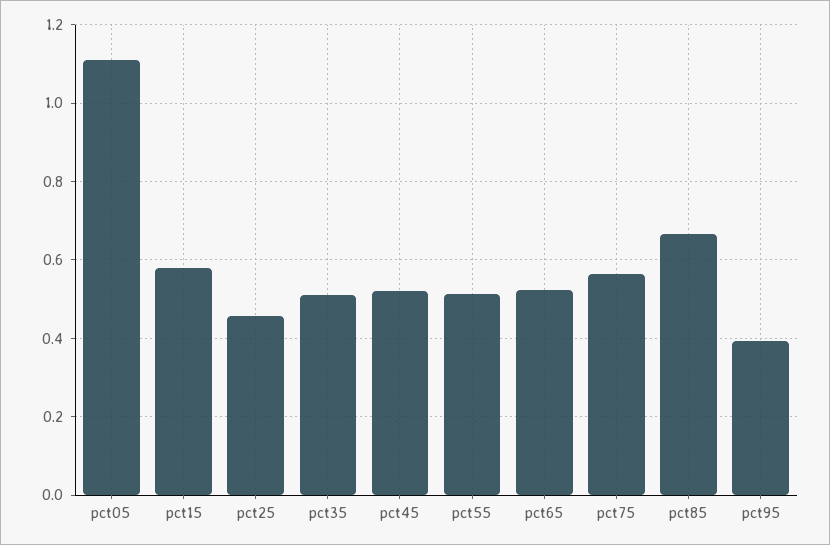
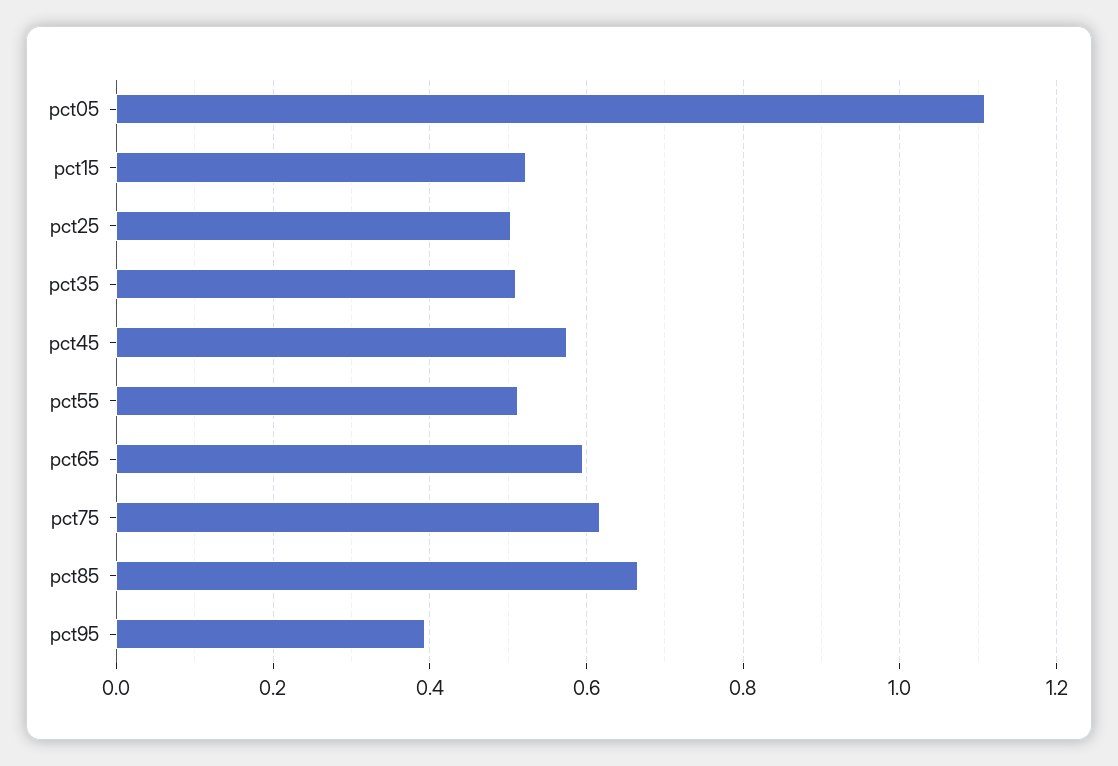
pct15: 0.58 -> 0.52
pct25: 0.46 -> 0.5
pct45: 0.52 -> 0.58
pct65: 0.52 -> 0.6
pct75: 0.56 -> 0.62

